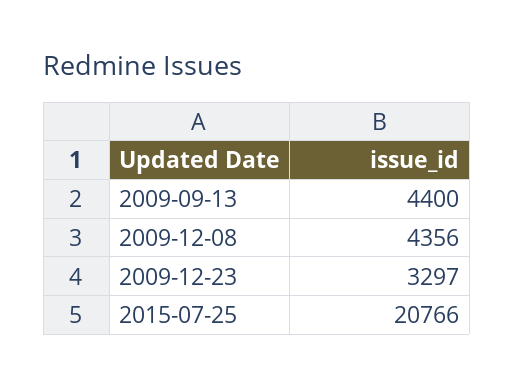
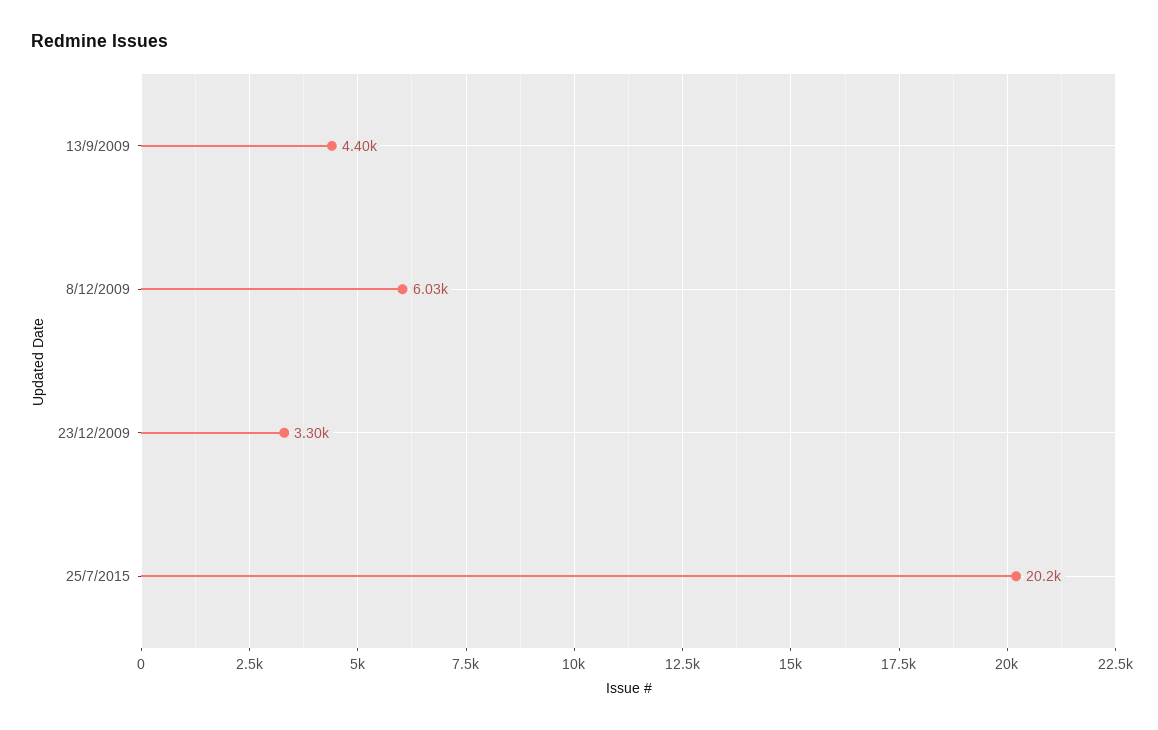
2009-12-08: 4356 -> 6030
2015-07-25: 20766 -> 20200

